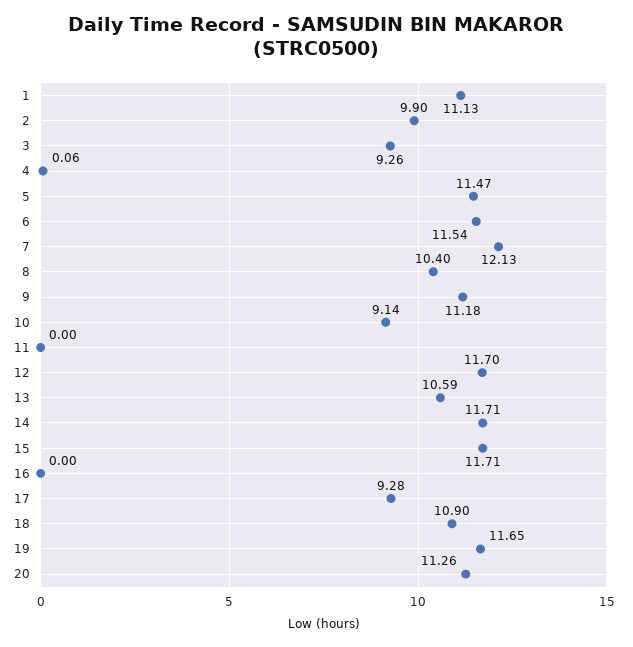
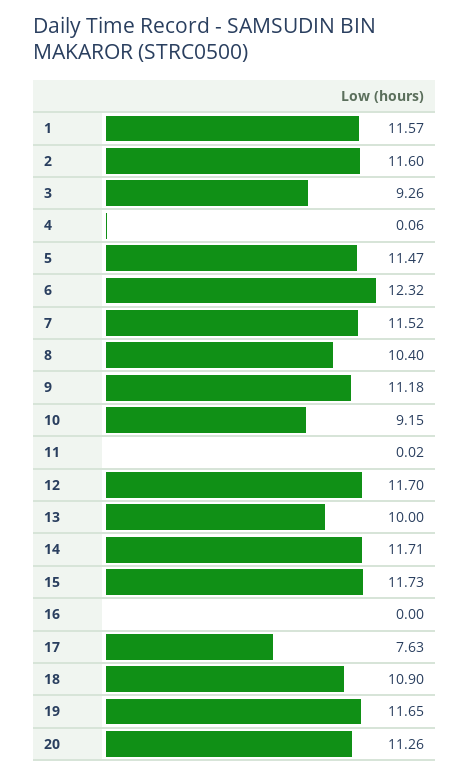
1: 11.13 -> 11.57
2: 9.9 -> 11.6
6: 11.54 -> 12.32
7: 12.13 -> 11.52
10: 9.14 -> 9.15
11: 0 -> 0.02
13: 10.59 -> 10
15: 11.71 -> 11.73
17: 9.28 -> 7.63

